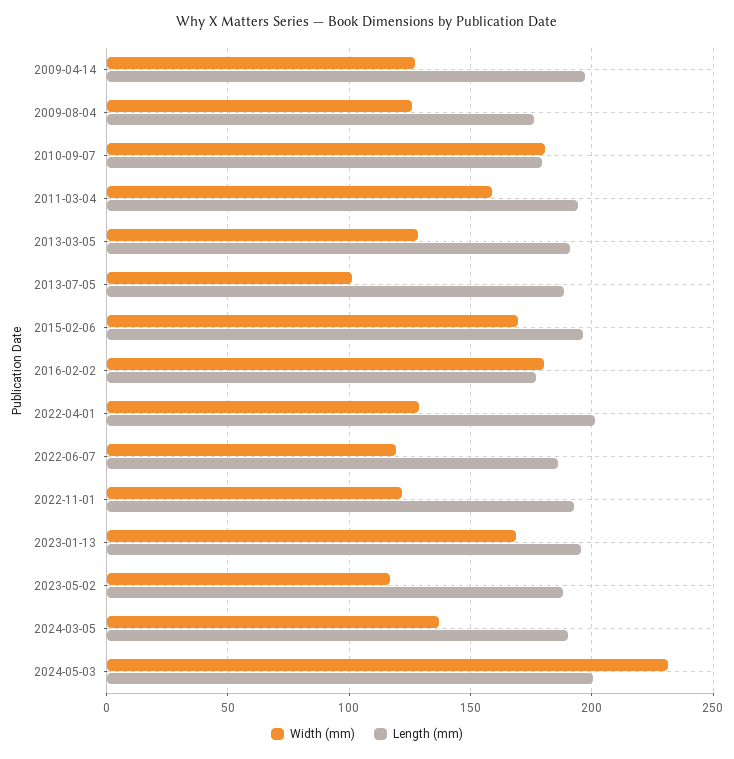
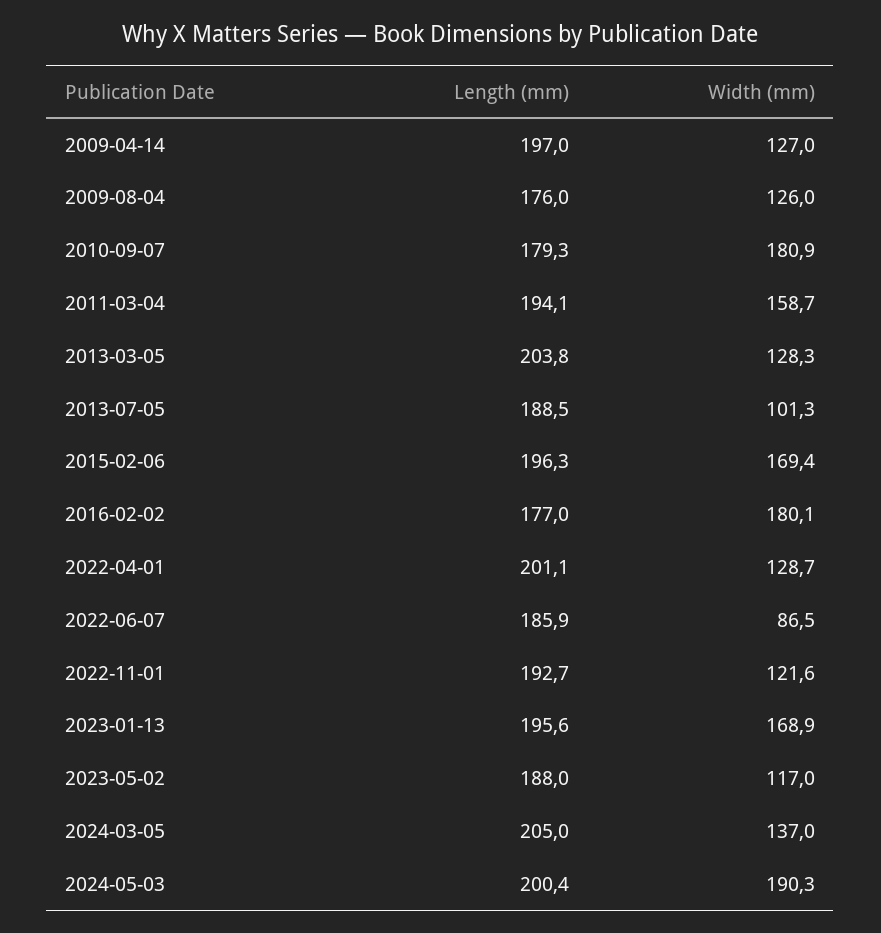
Length (mm), 2013-03-05: 190 -> 203.8
Width (mm), 2022-06-07: 120 -> 86.5
Length (mm), 2024-03-05: 190 -> 205
Width (mm), 2024-05-03: 230 -> 190.3

